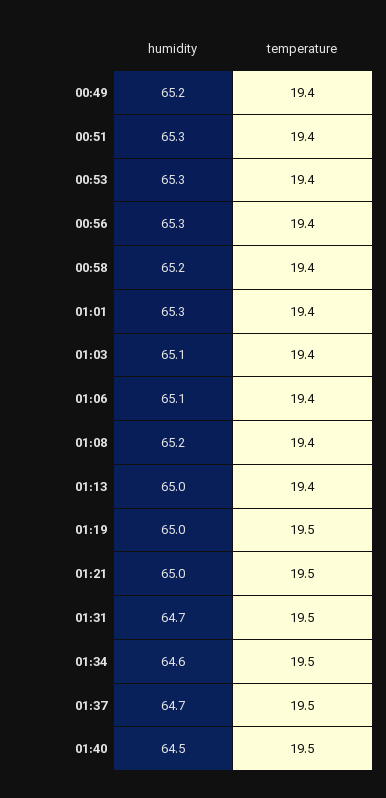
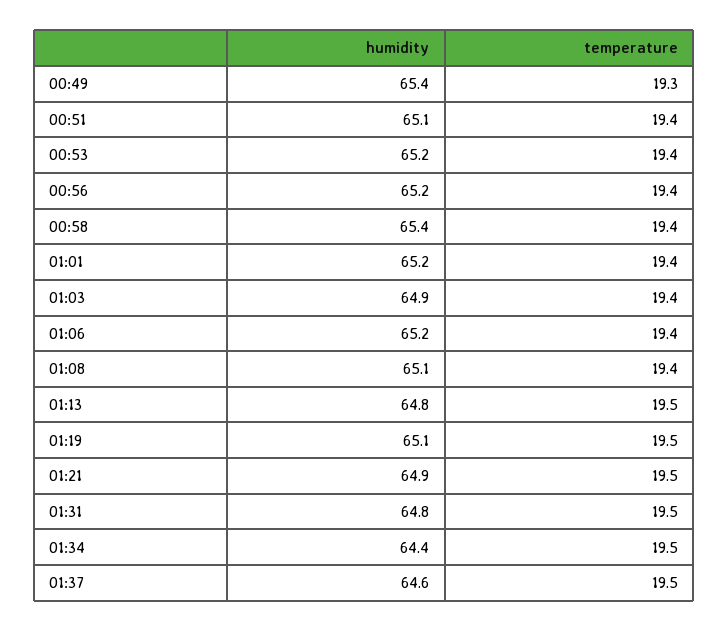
humidity, 00:49: 65.2 -> 65.4
temperature, 00:49: 19.4 -> 19.3
humidity, 00:51: 65.3 -> 65.1
humidity, 00:53: 65.3 -> 65.2
humidity, 00:56: 65.3 -> 65.2
humidity, 00:58: 65.2 -> 65.4
humidity, 01:01: 65.3 -> 65.2
humidity, 01:03: 65.1 -> 64.9
humidity, 01:06: 65.1 -> 65.2
humidity, 01:08: 65.2 -> 65.1
humidity, 01:13: 65 -> 64.8
temperature, 01:13: 19.4 -> 19.5
humidity, 01:19: 65 -> 65.1
humidity, 01:21: 65 -> 64.9
humidity, 01:31: 64.7 -> 64.8
humidity, 01:34: 64.6 -> 64.4
humidity, 01:37: 64.7 -> 64.6
humidity, 01:40: 64.5 -> none
temperature, 01:40: 19.5 -> none

